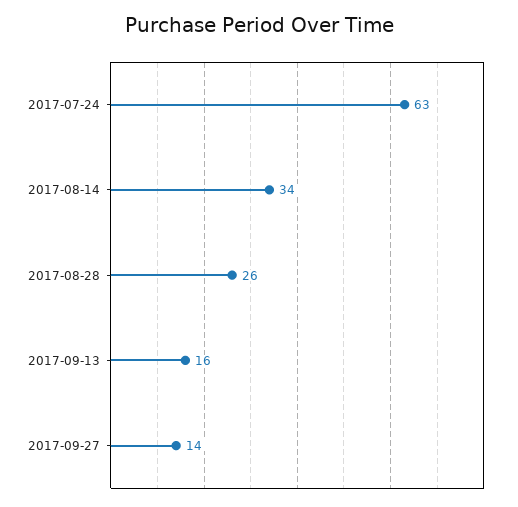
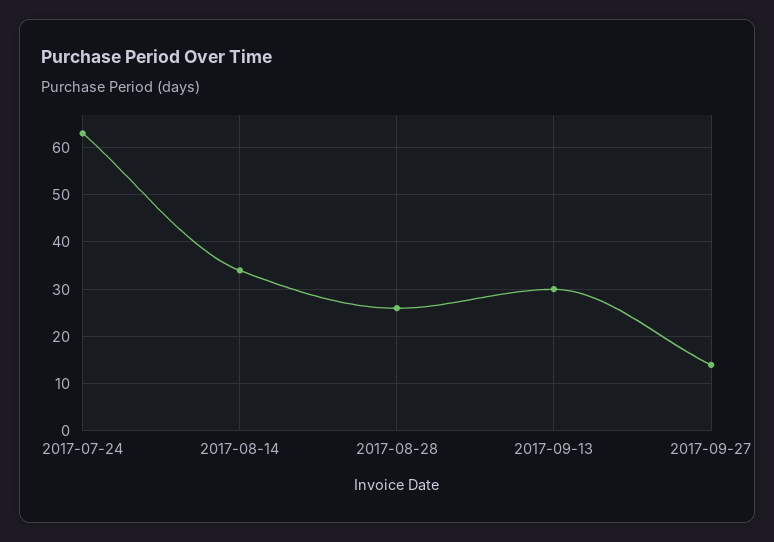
2017-09-13: 16 -> 30

